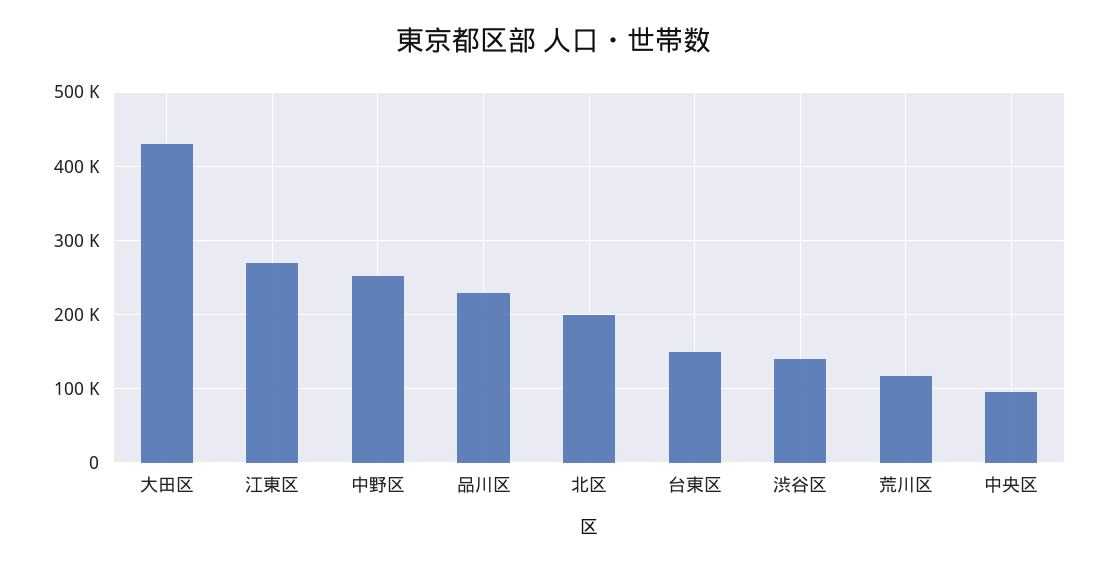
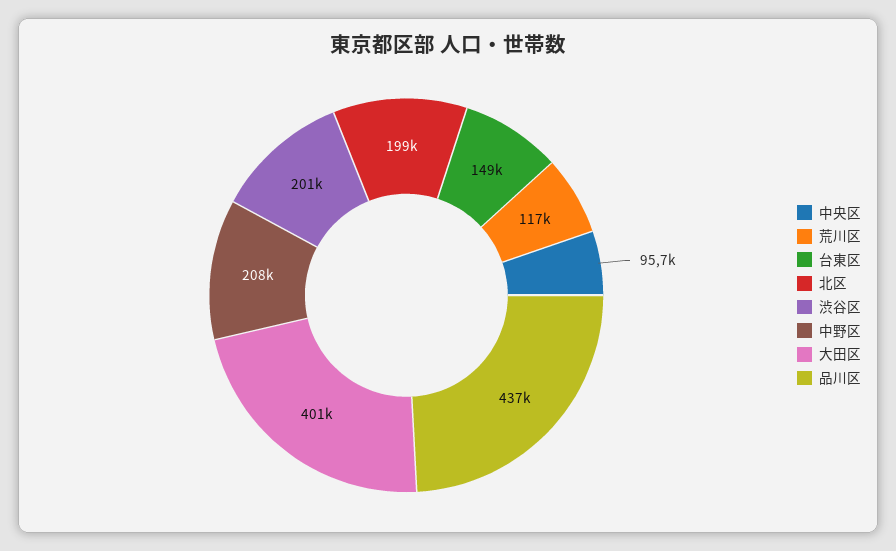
大田区: 430000 -> 401000
江東区: 270000 -> none
中野区: 250000 -> 208000
品川区: 230000 -> 437000
渋谷区: 140000 -> 201000

